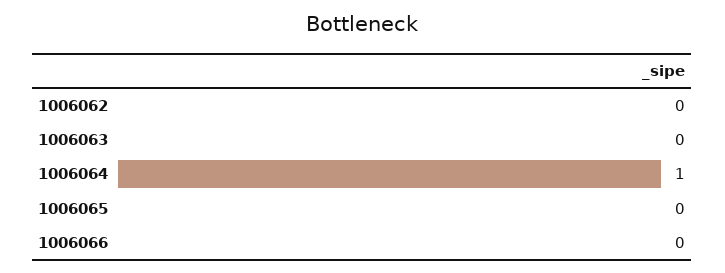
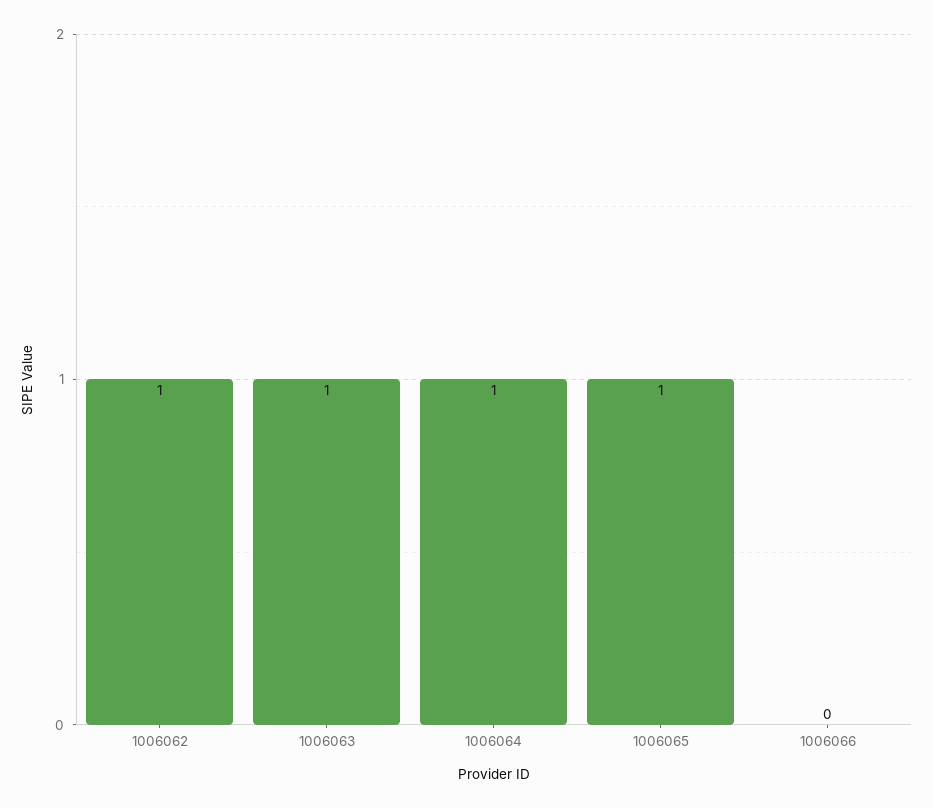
1006062: 0 -> 1
1006063: 0 -> 1
1006065: 0 -> 1

